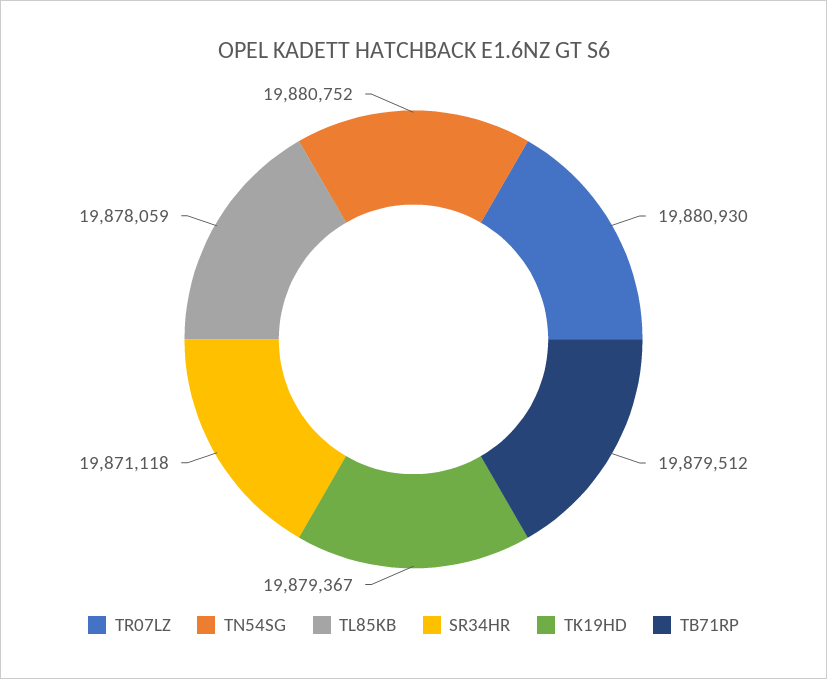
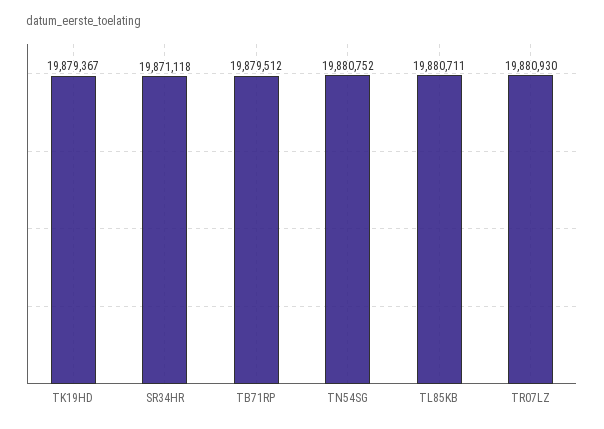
TL85KB: 19878059 -> 19880711

